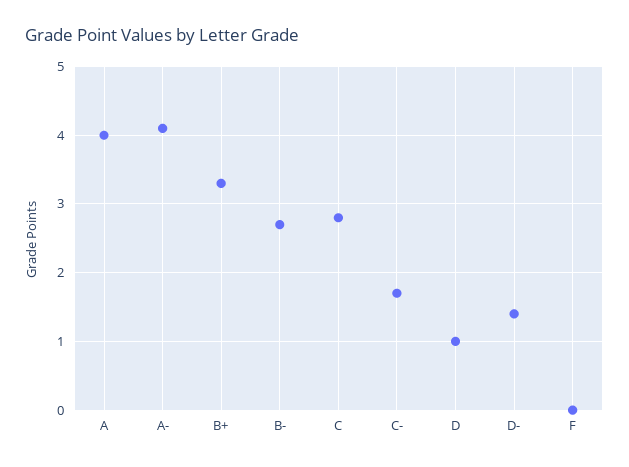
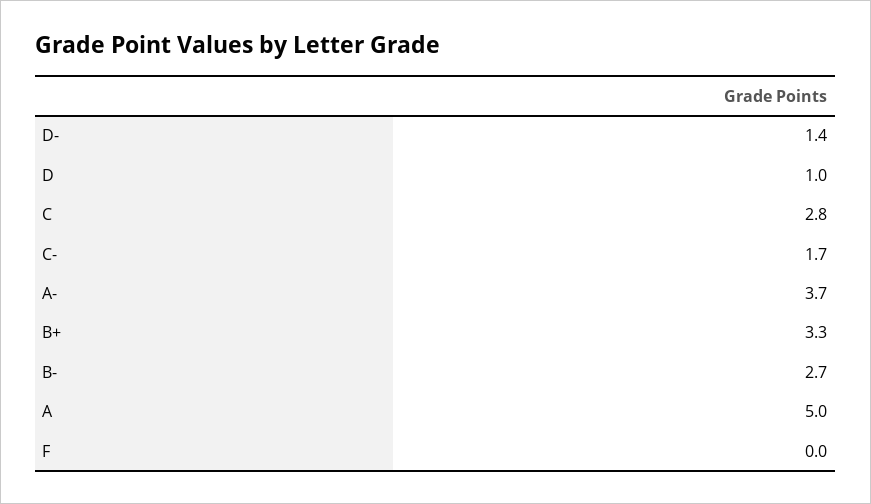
A: 4 -> 5
A-: 4.1 -> 3.7

